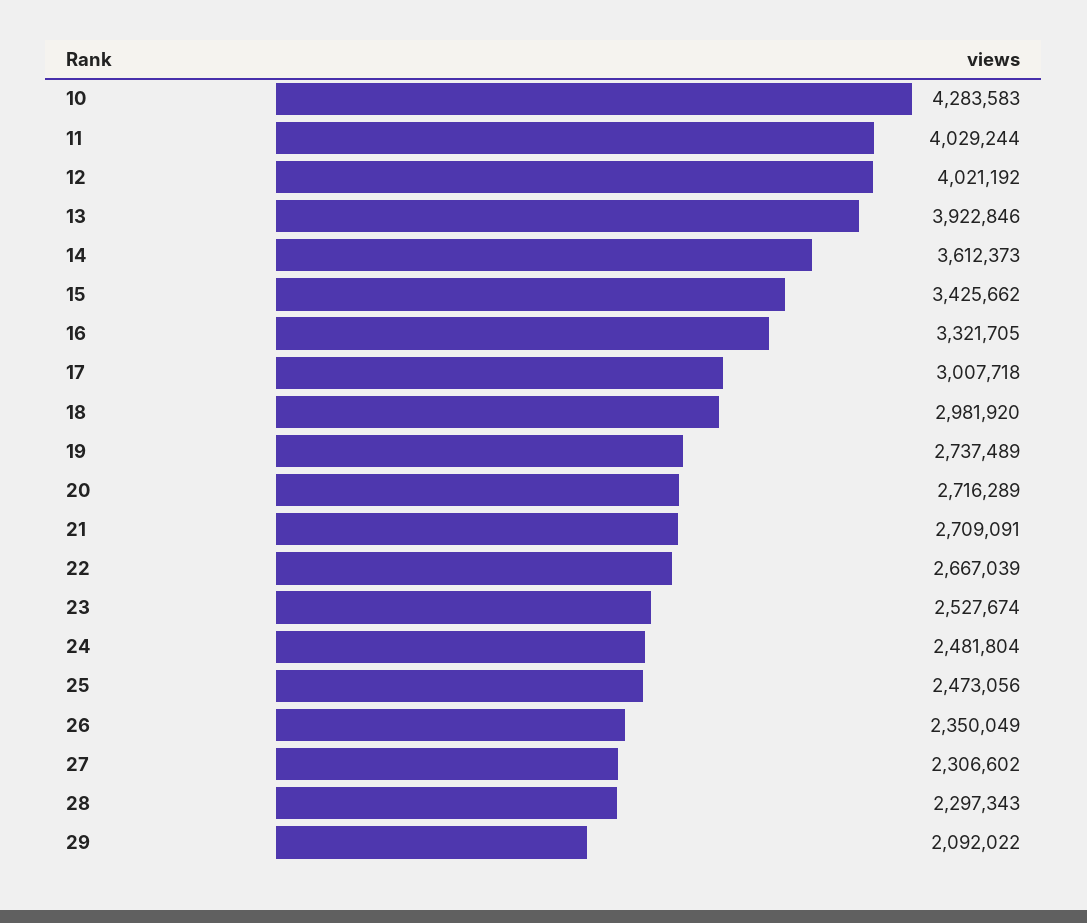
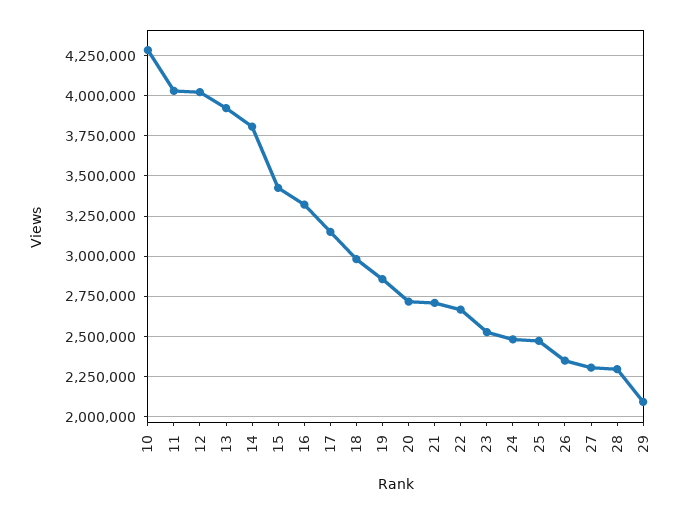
14: 3612373 -> 3800000
17: 3007718 -> 3150000
19: 2737489 -> 2850000

